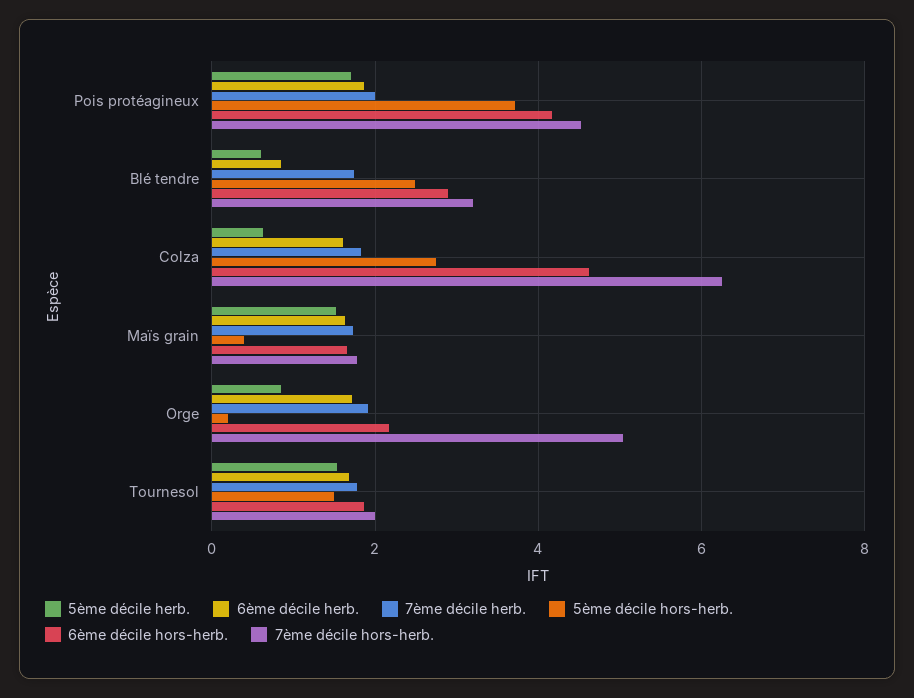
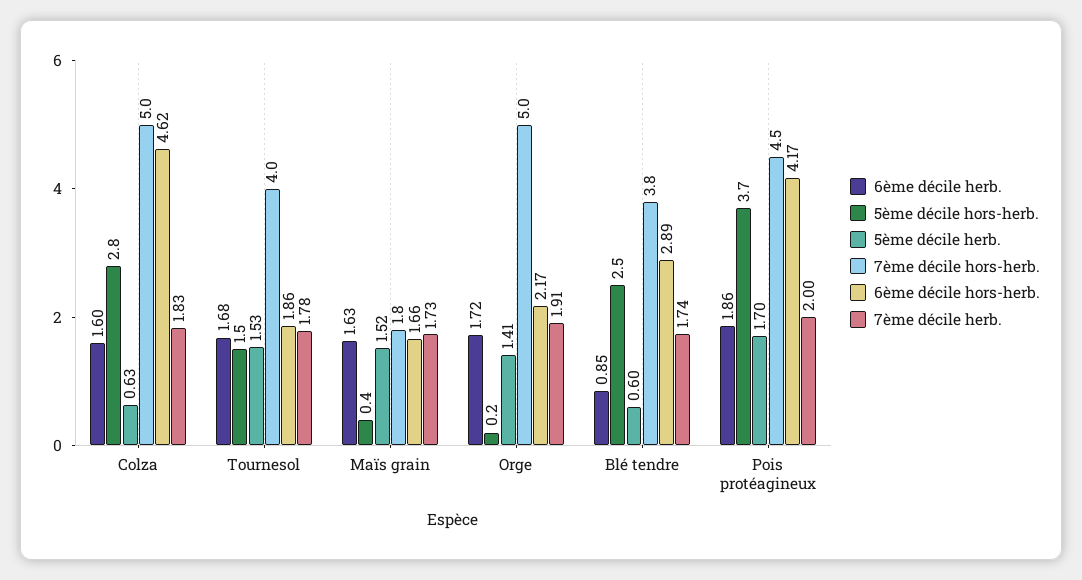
7ème décile hors-herb., Blé tendre: 3.2 -> 3.8
7ème décile hors-herb., Colza: 6.2 -> 5
5ème décile herb., Orge: 0.8 -> 1.41
7ème décile hors-herb., Tournesol: 2 -> 4

